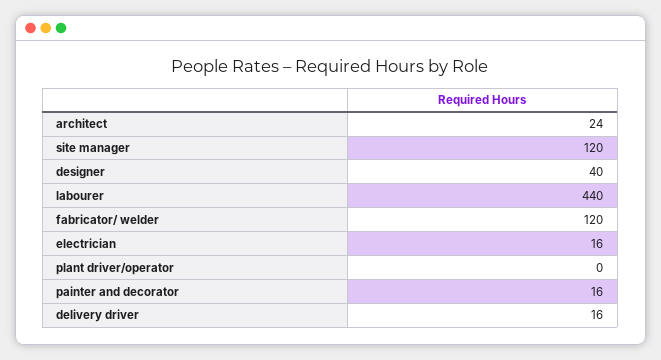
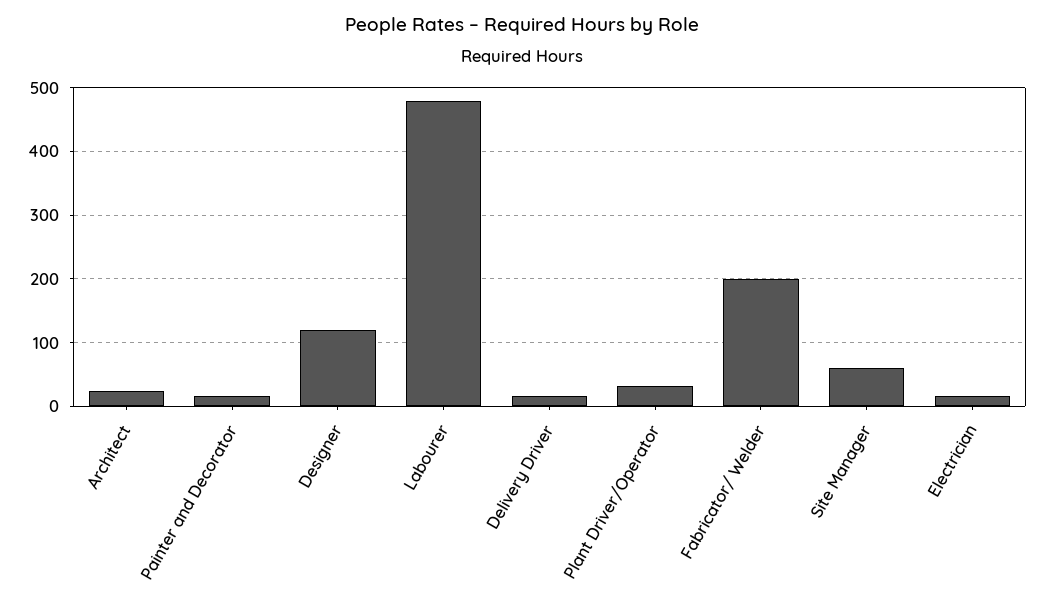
site manager: 120 -> 60
designer: 40 -> 120
labourer: 440 -> 480
fabricator/ welder: 120 -> 200
plant driver/operator: 0 -> 30

